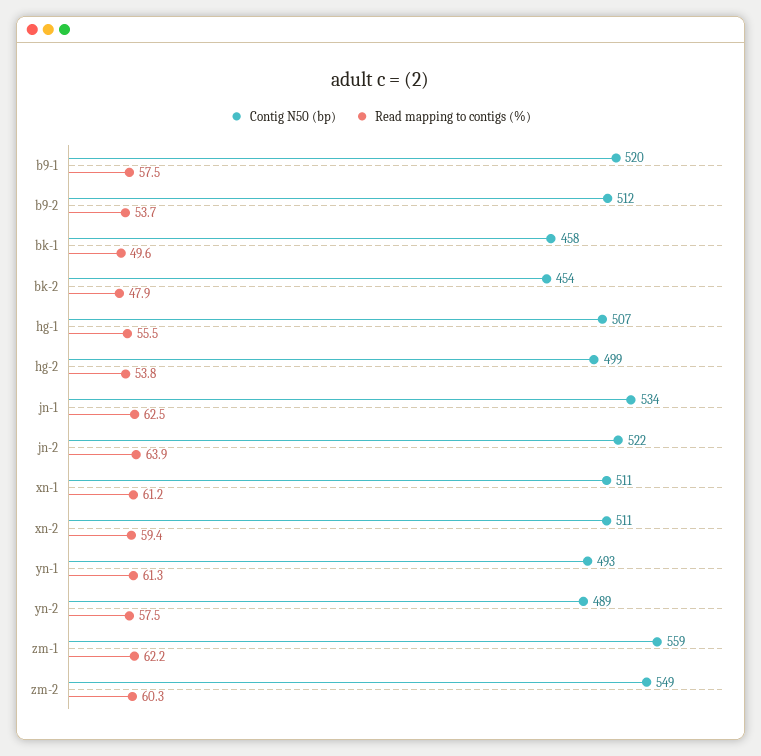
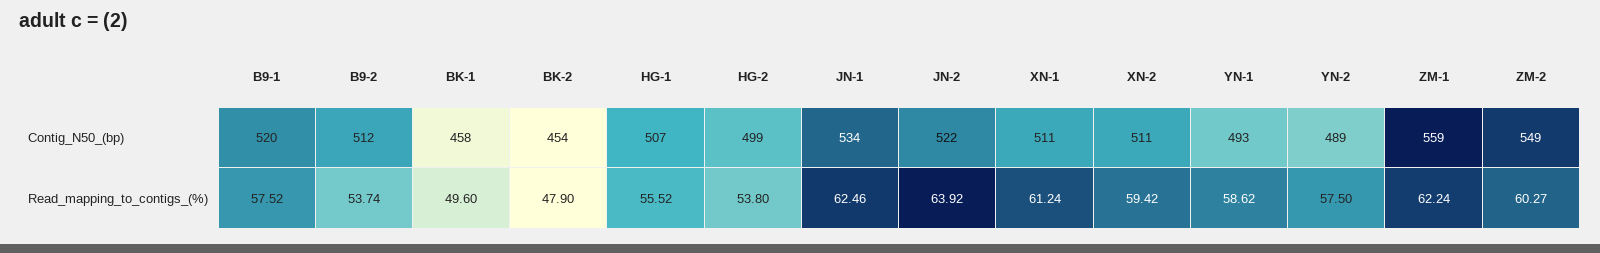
Read mapping to contigs (%), yn-1: 61.3 -> 58.62

